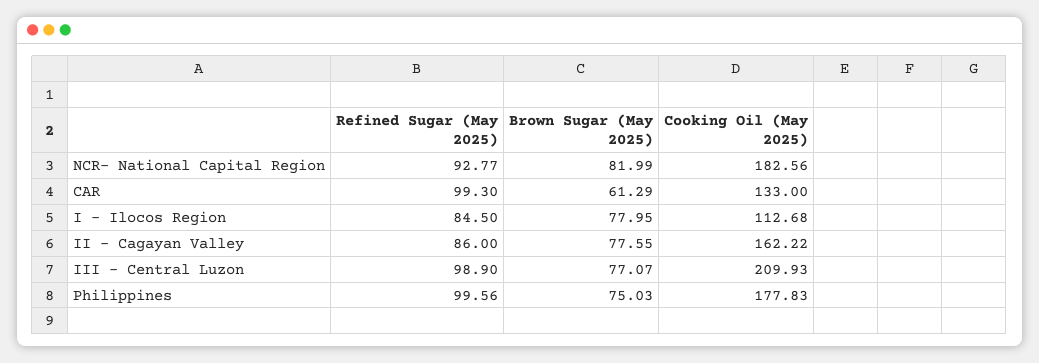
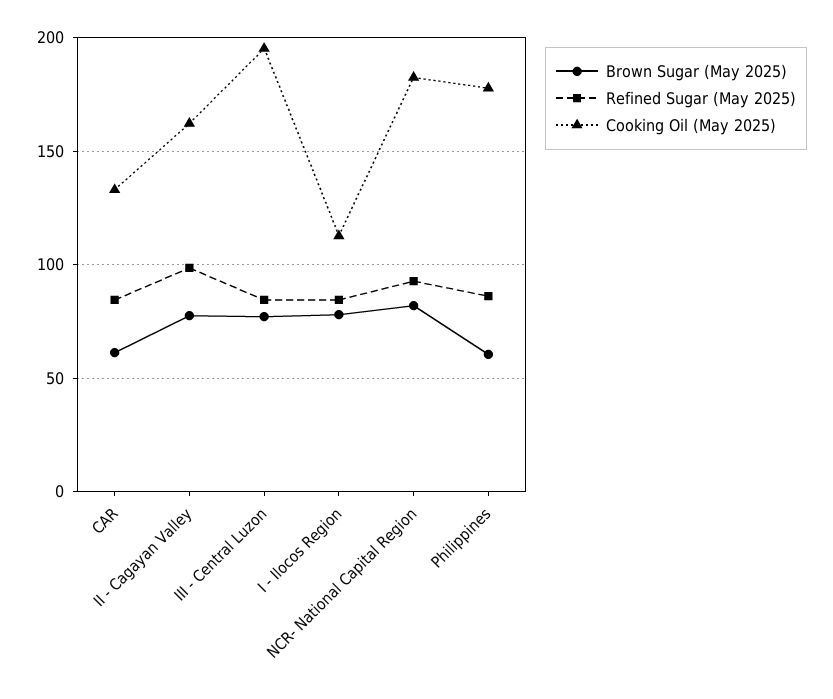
Refined Sugar (May 2025), CAR: 99.3 -> 85
Refined Sugar (May 2025), II - Cagayan Valley: 86 -> 100
Refined Sugar (May 2025), III - Central Luzon: 98.9 -> 85
Cooking Oil (May 2025), III - Central Luzon: 209.93 -> 195
Refined Sugar (May 2025), Philippines: 99.56 -> 85
Brown Sugar (May 2025), Philippines: 75.03 -> 60

